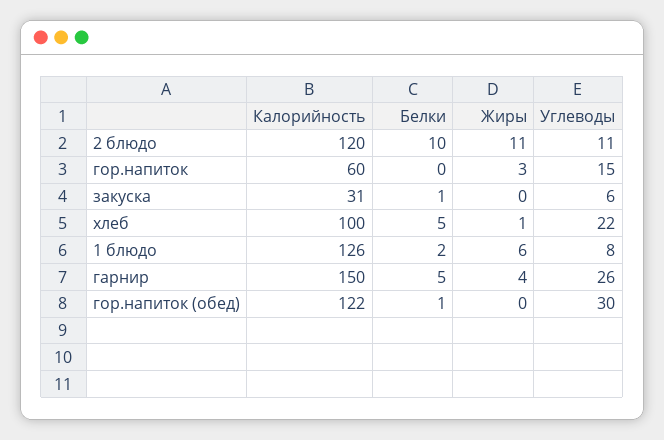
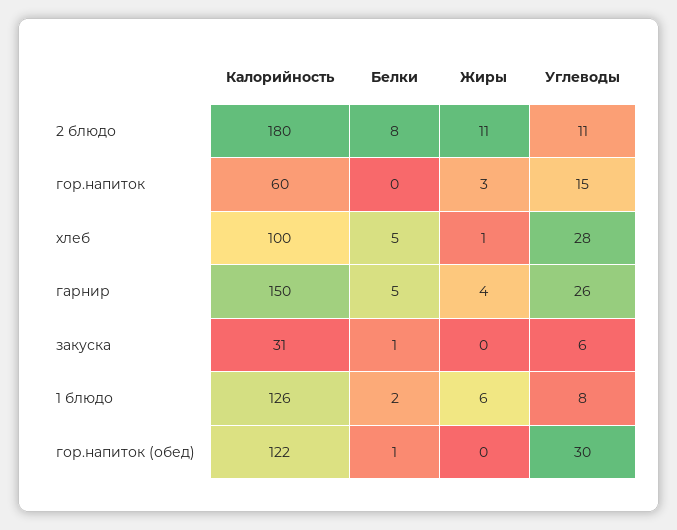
Калорийность, 2 блюдо: 120 -> 180
Белки, 2 блюдо: 10 -> 8
Углеводы, хлеб: 22 -> 28

